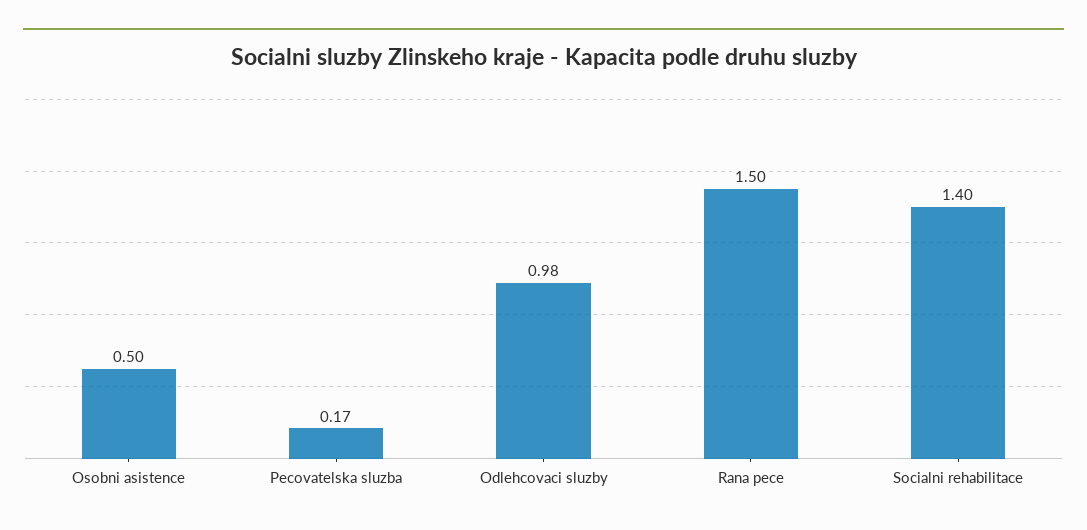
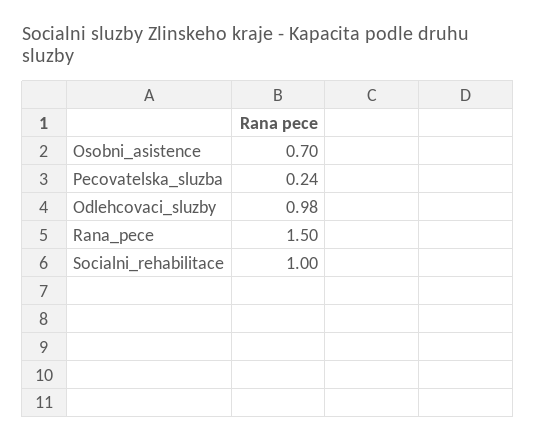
Osobni asistence: 0.5 -> 0.7
Pecovatelska sluzba: 0.17 -> 0.24
Socialni rehabilitace: 1.4 -> 1

